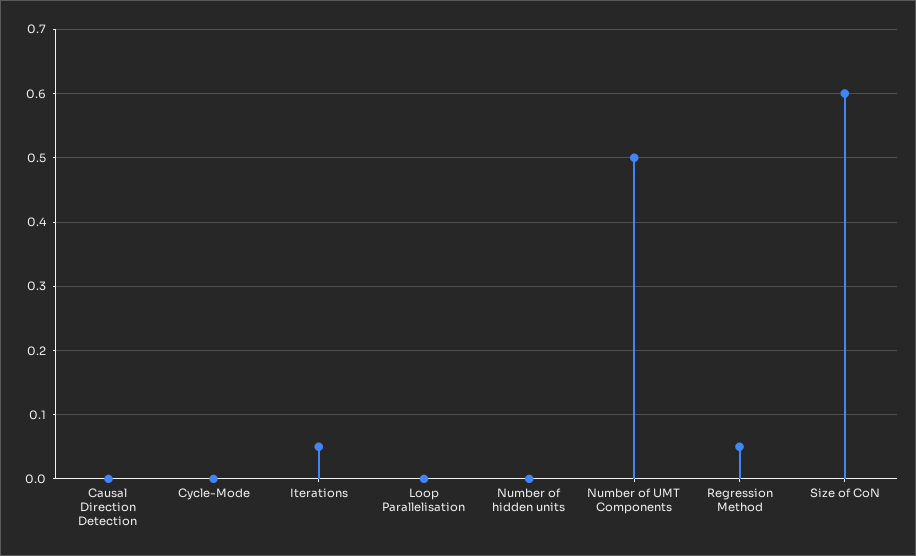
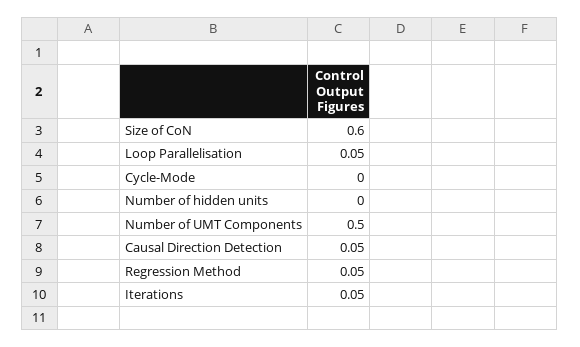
Causal Direction Detection: 0 -> 0.05
Loop Parallelisation: 0 -> 0.05

